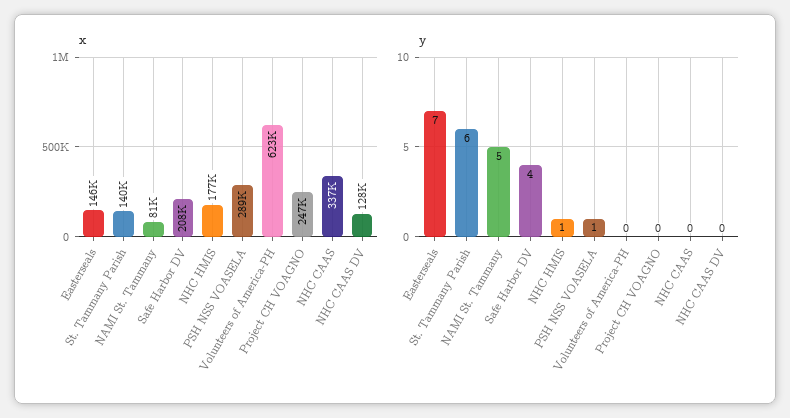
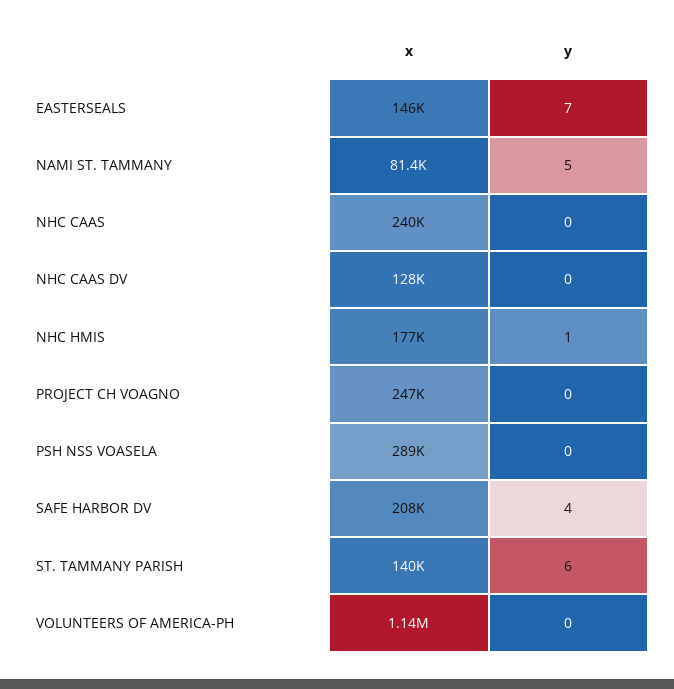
x, Volunteers of America-PH: 623000 -> 1140000
x, NHC CAAS: 337000 -> 240000
y, PSH NSS VOASELA: 1 -> 0

